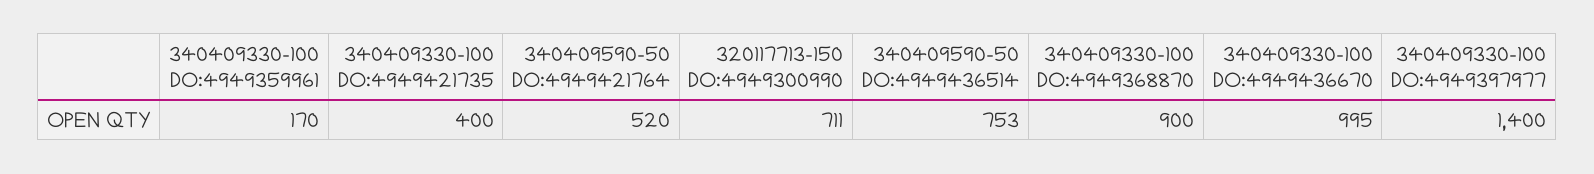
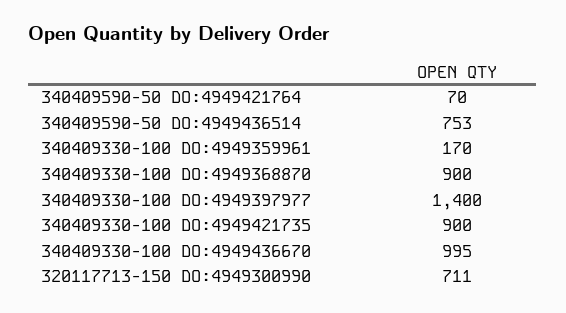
340409330-100 DO:4949421735: 400 -> 900
340409590-50 DO:4949421764: 520 -> 70

